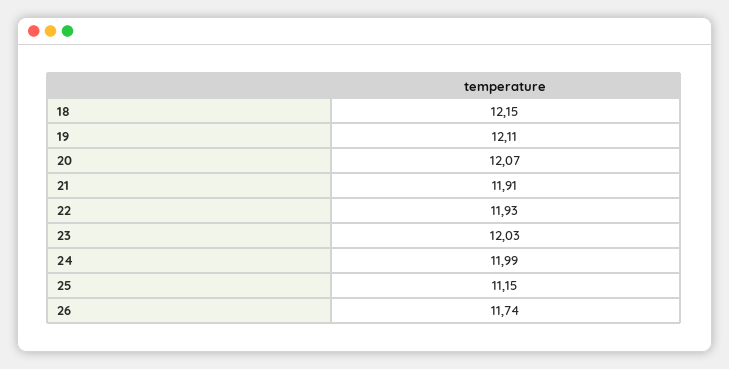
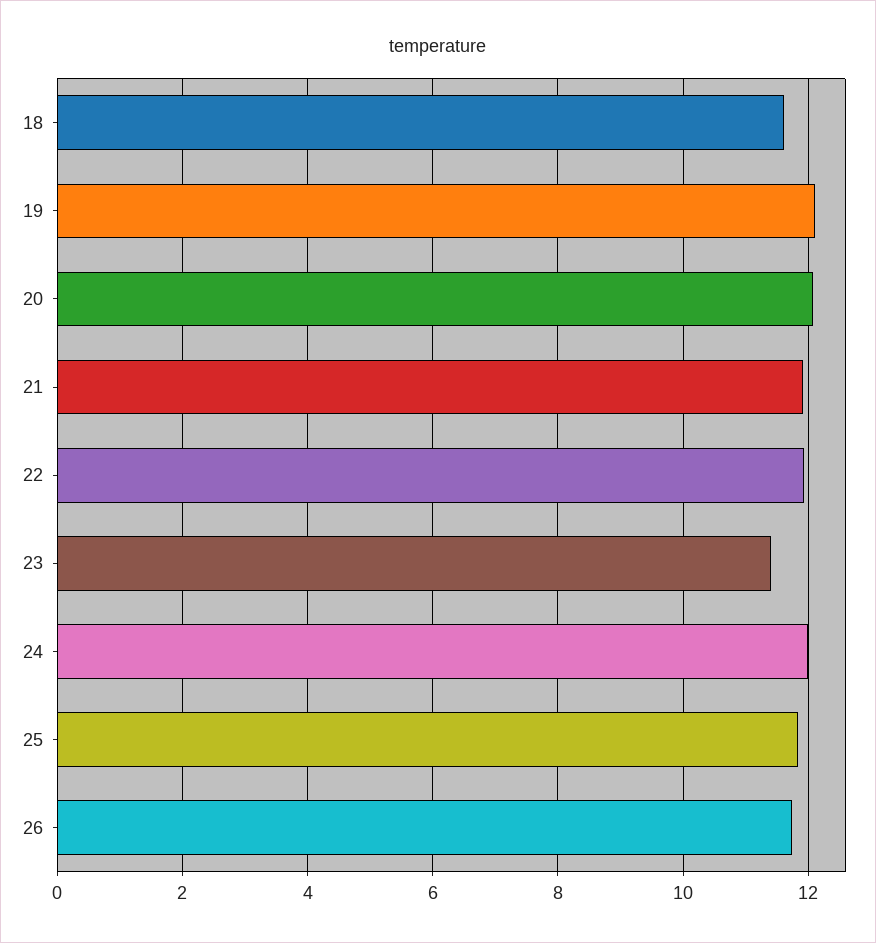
18: 12.15 -> 11.6
23: 12.03 -> 11.4
25: 11.15 -> 11.8

